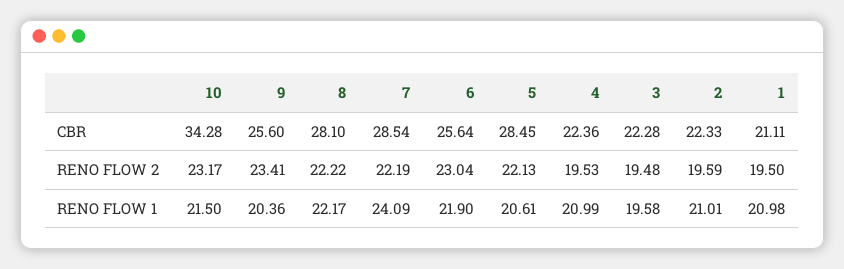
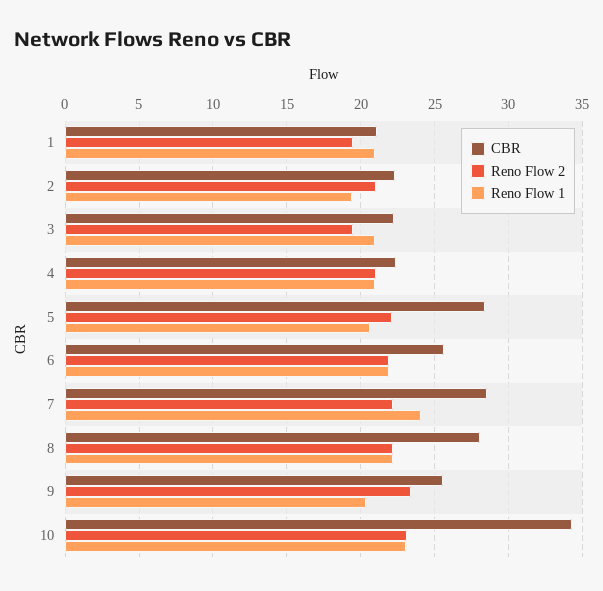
RENO FLOW 2, 6: 23.04 -> 22
RENO FLOW 2, 4: 19.53 -> 21
RENO FLOW 2, 2: 19.59 -> 21
RENO FLOW 1, 10: 21.5 -> 23
RENO FLOW 1, 3: 19.58 -> 21
RENO FLOW 1, 2: 21.01 -> 19.5

